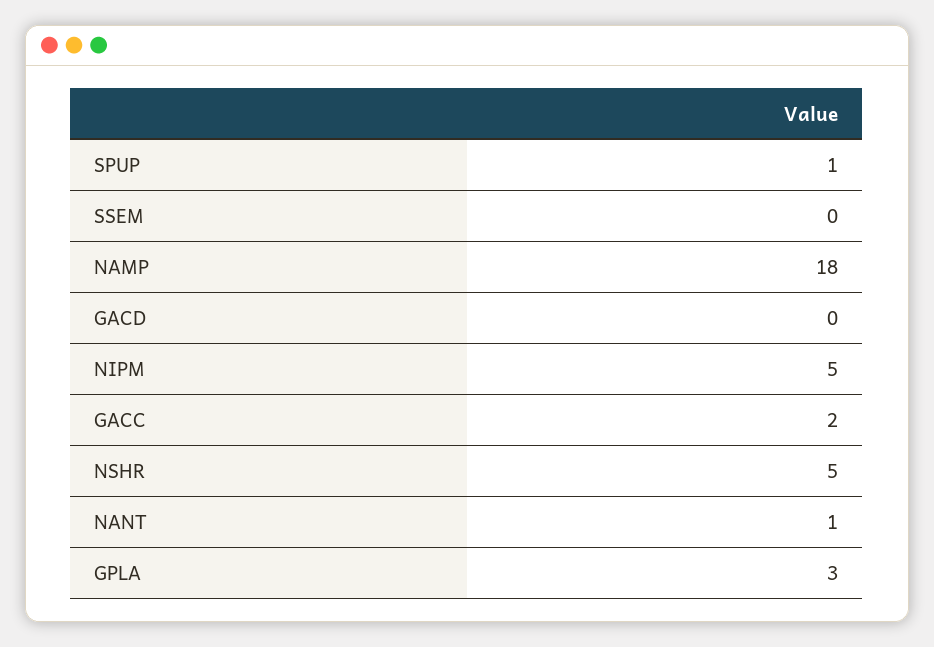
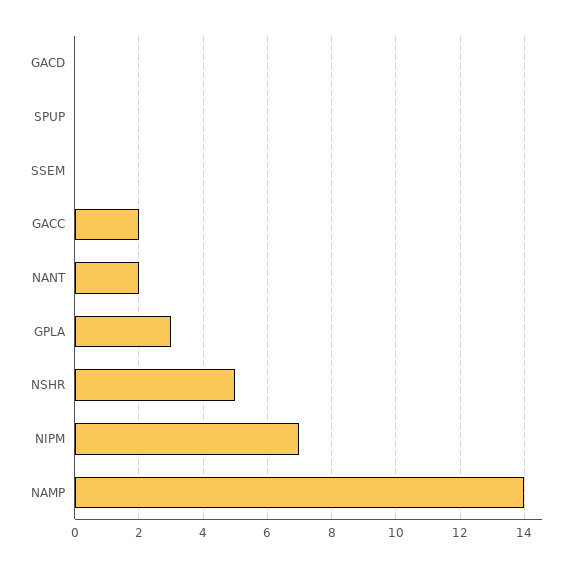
SPUP: 1 -> 0
NAMP: 18 -> 14
NIPM: 5 -> 7
NANT: 1 -> 2

